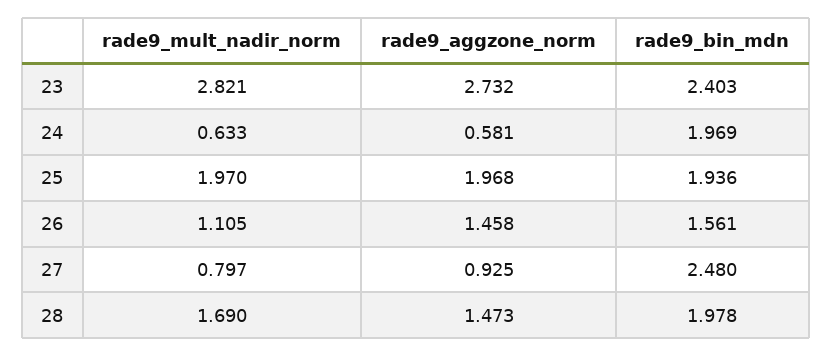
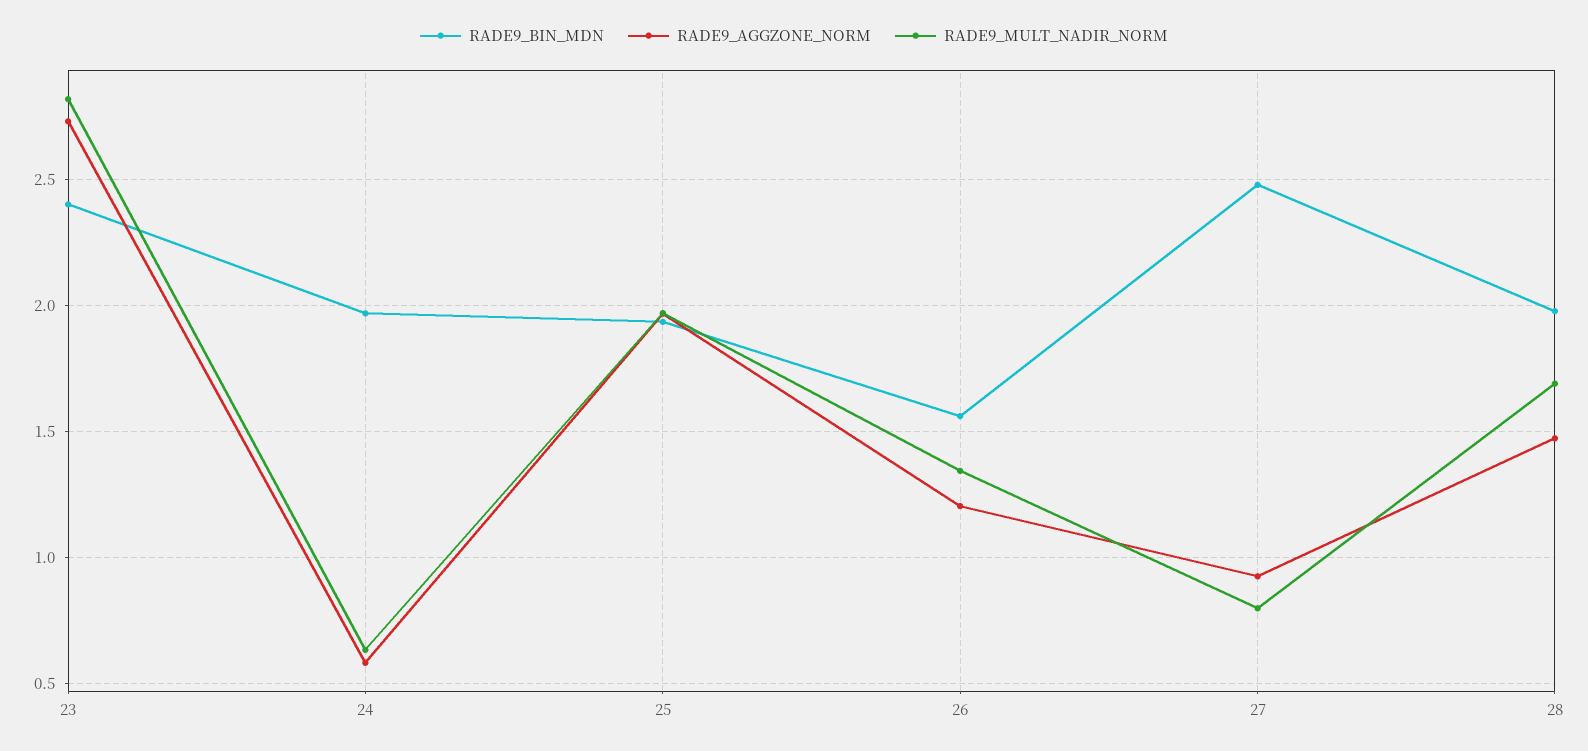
rade9_mult_nadir_norm, 26: 1.105 -> 1.35
rade9_aggzone_norm, 26: 1.458 -> 1.2

